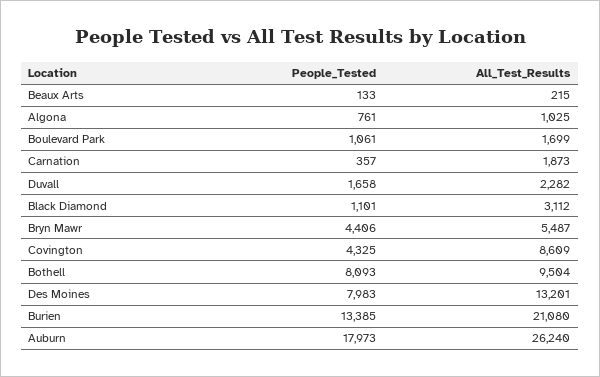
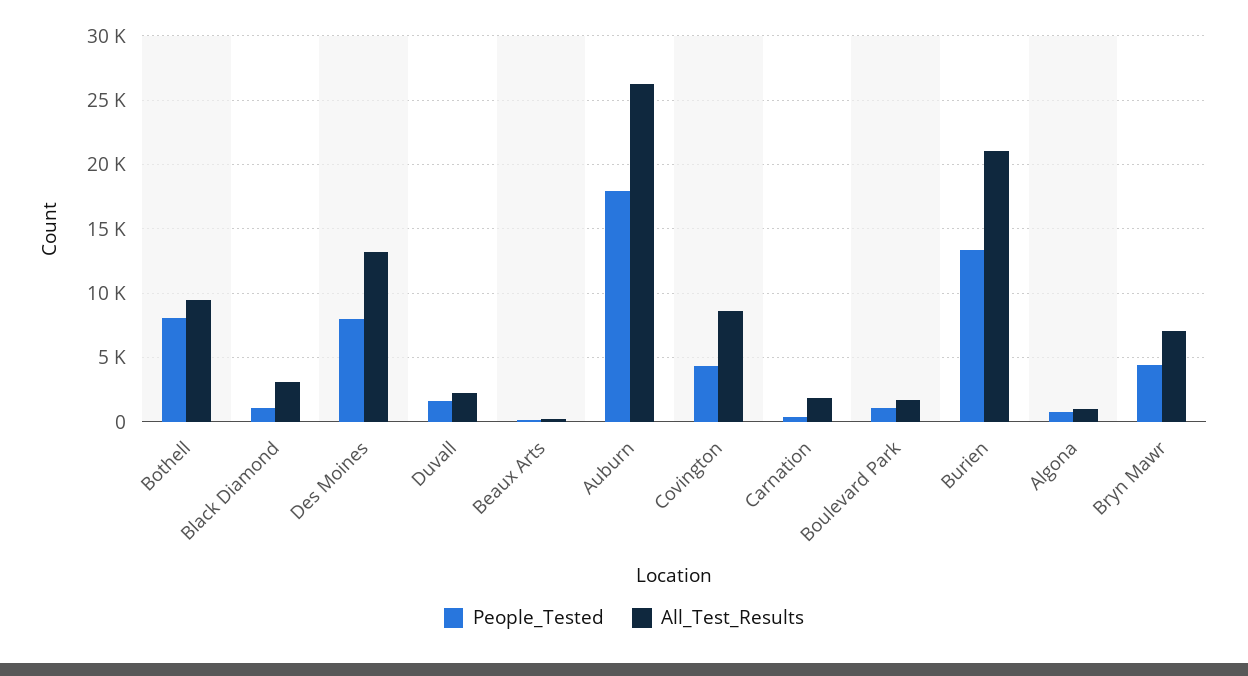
All_Test_Results, Bryn Mawr: 5487 -> 7000

